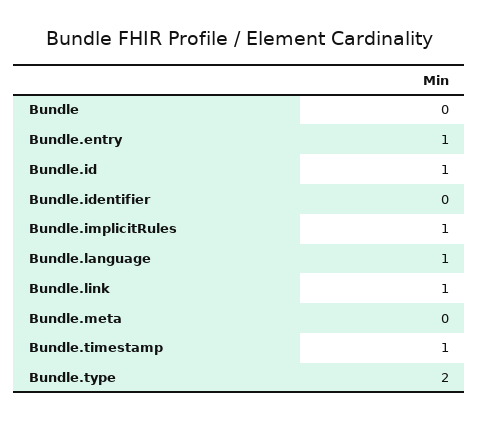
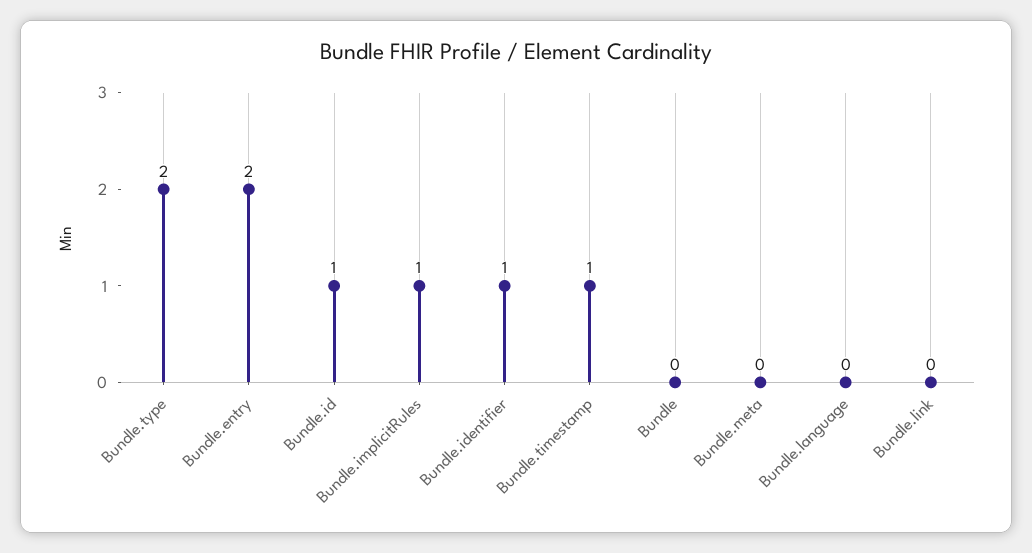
Bundle.entry: 1 -> 2
Bundle.identifier: 0 -> 1
Bundle.language: 1 -> 0
Bundle.link: 1 -> 0

